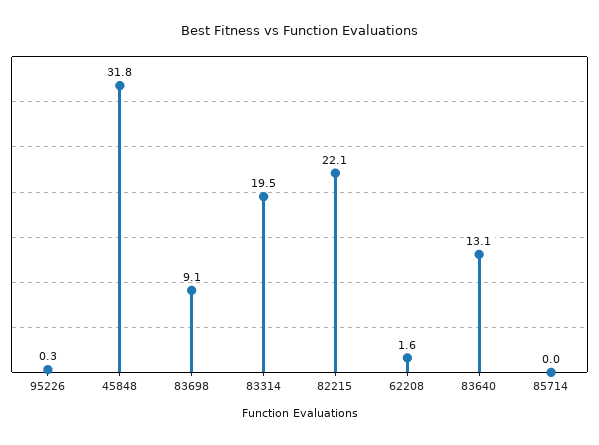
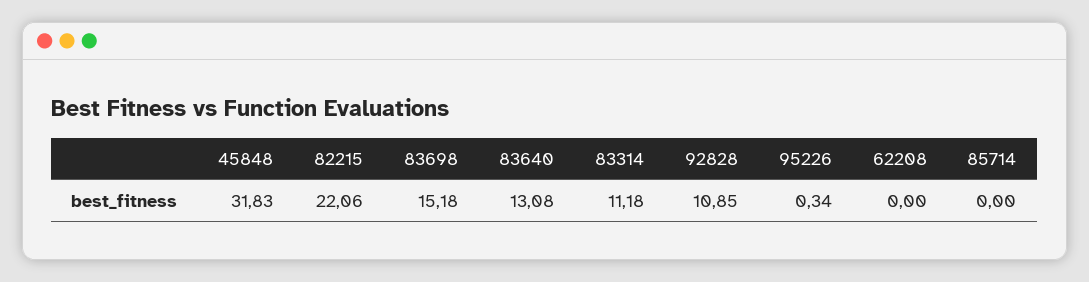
83698: 9.1 -> 15.18
83314: 19.5 -> 11.18
62208: 1.6 -> 0
92828: none -> 10.85

